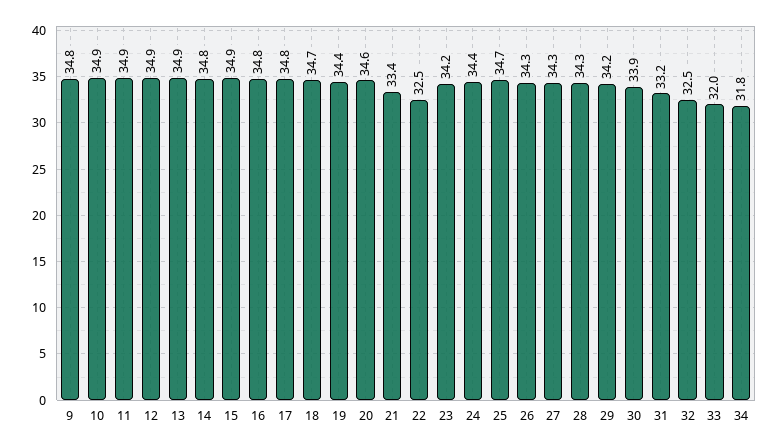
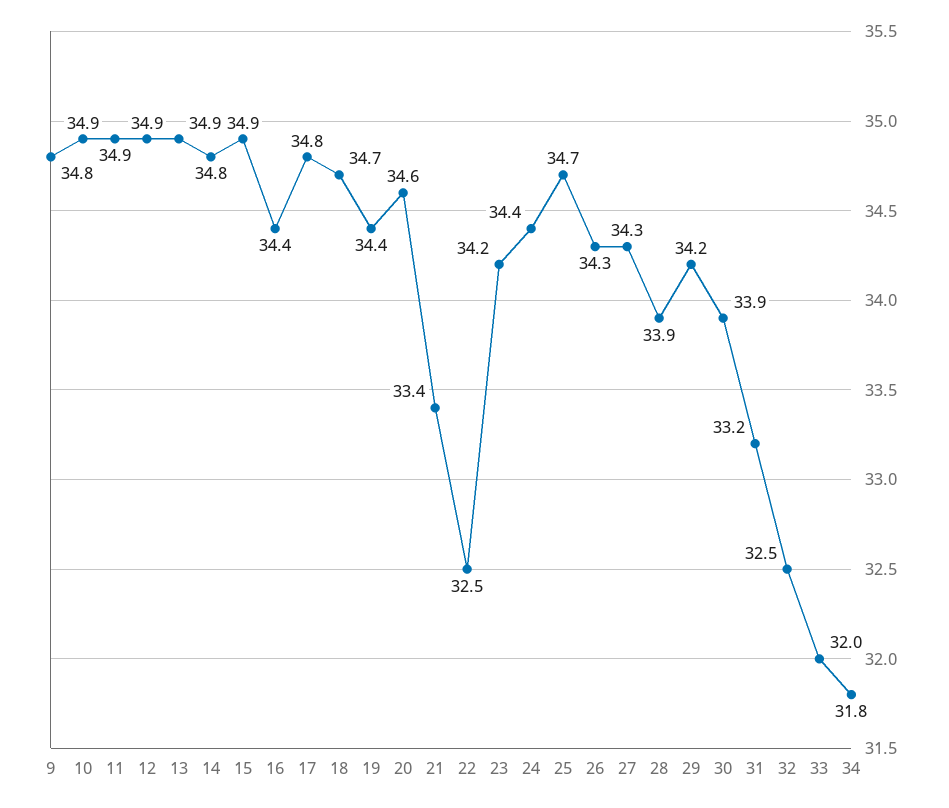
16: 34.8 -> 34.4
28: 34.3 -> 33.9

